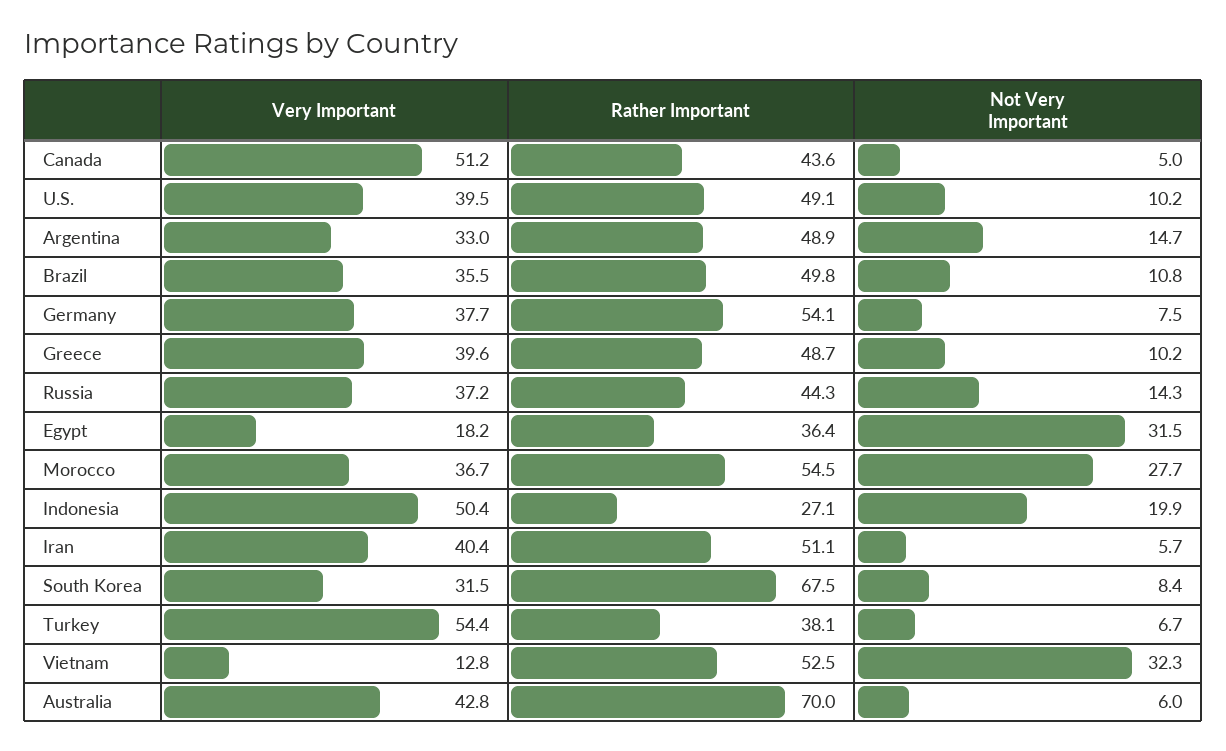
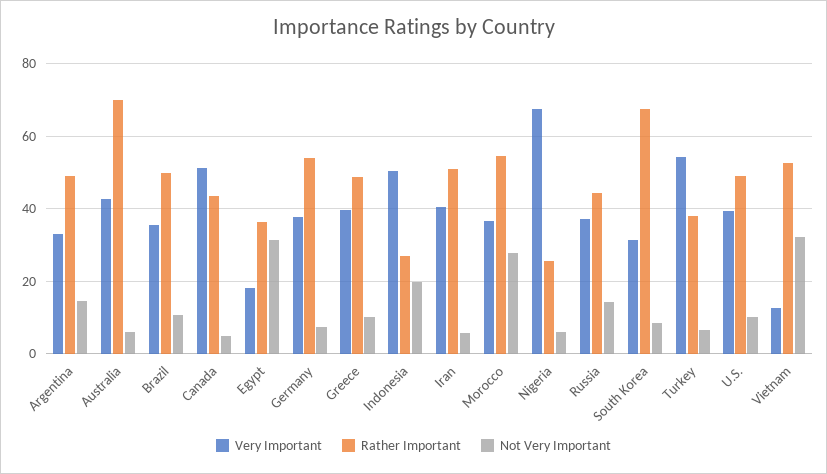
Very Important, Nigeria: none -> 68
Rather Important, Nigeria: none -> 26
Not Very Important, Nigeria: none -> 6

